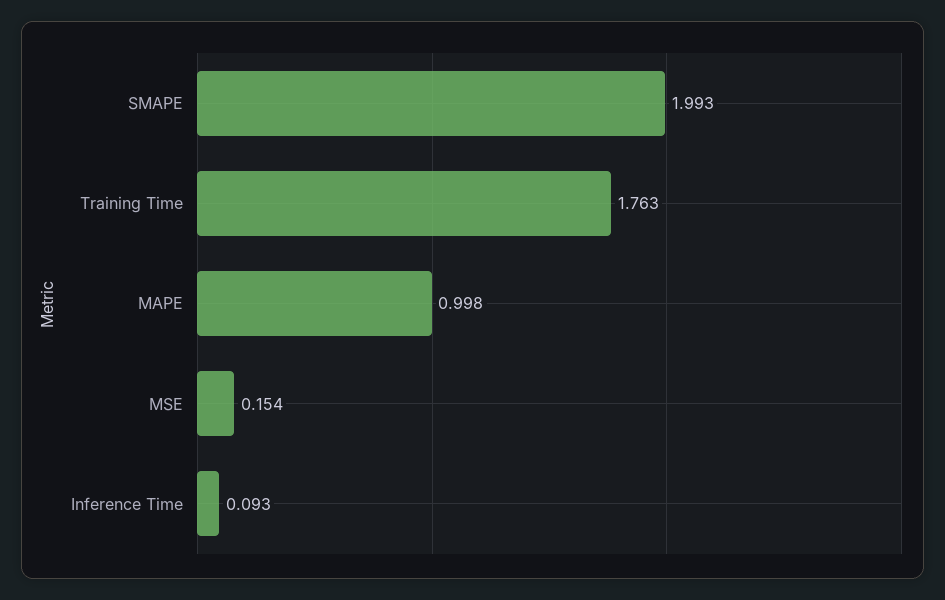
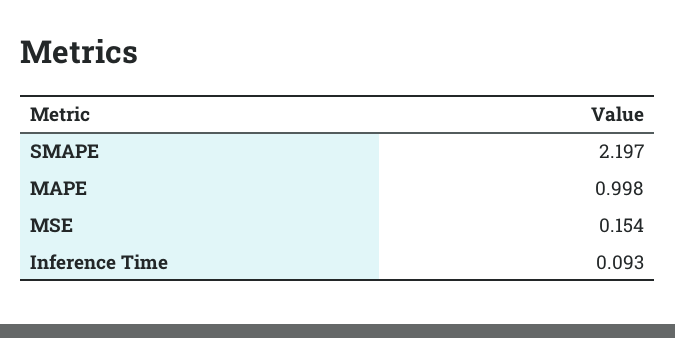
SMAPE: 1.993 -> 2.197
Training Time: 1.763 -> none

